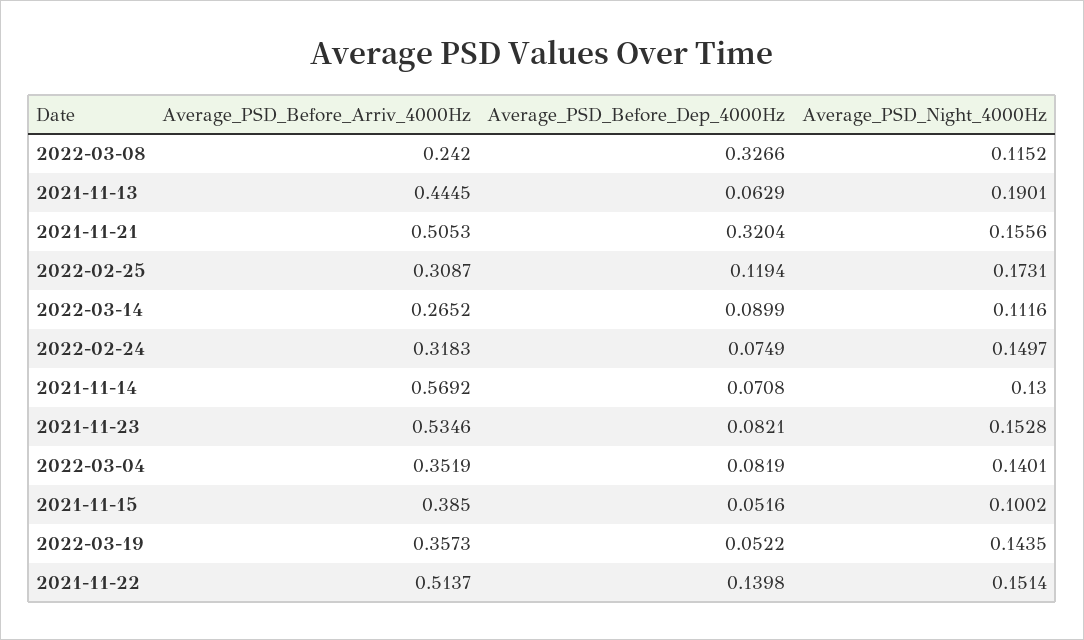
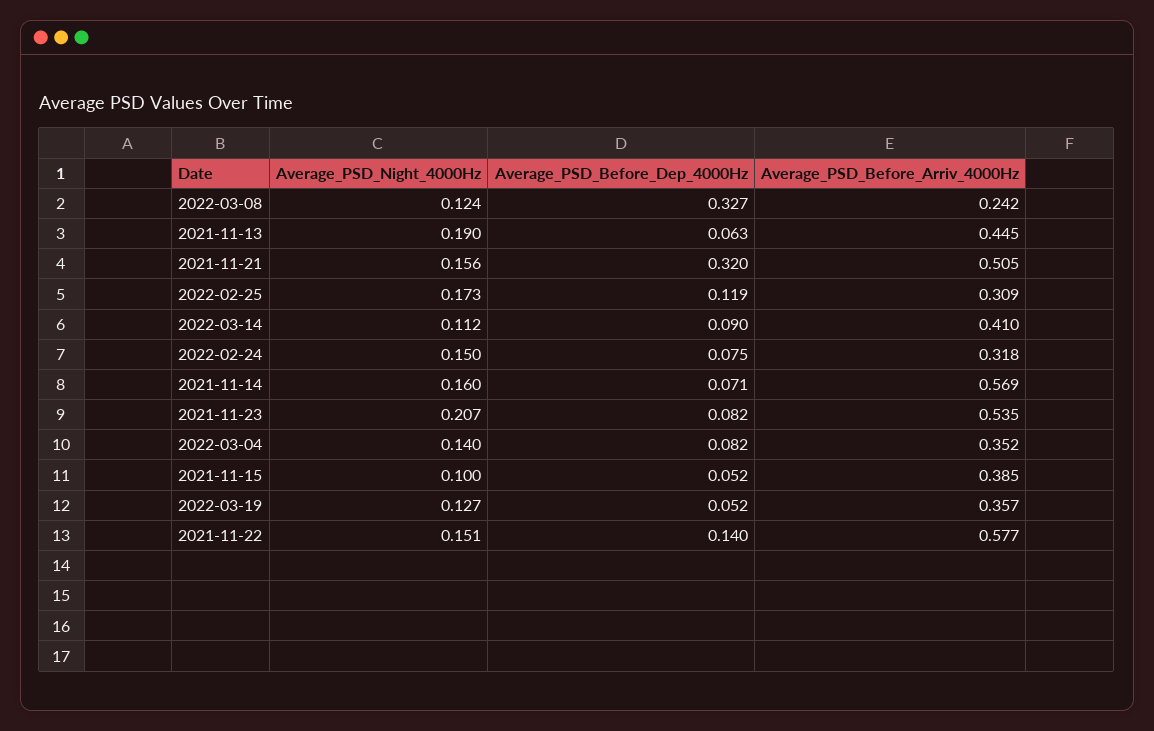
Average_PSD_Night_4000Hz, 2022-03-08: 0.1152 -> 0.124
Average_PSD_Before_Arriv_4000Hz, 2022-03-14: 0.2652 -> 0.41
Average_PSD_Night_4000Hz, 2021-11-14: 0.13 -> 0.16
Average_PSD_Night_4000Hz, 2021-11-23: 0.1528 -> 0.207
Average_PSD_Night_4000Hz, 2022-03-19: 0.1435 -> 0.127
Average_PSD_Before_Arriv_4000Hz, 2021-11-22: 0.5137 -> 0.577

